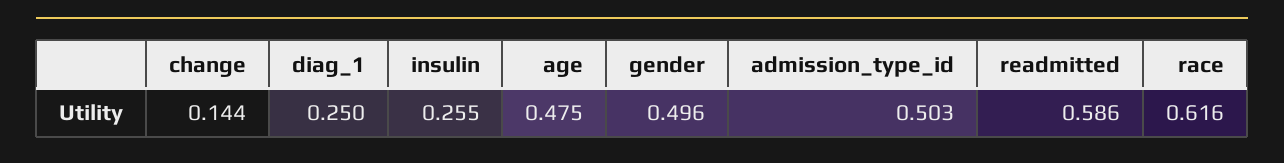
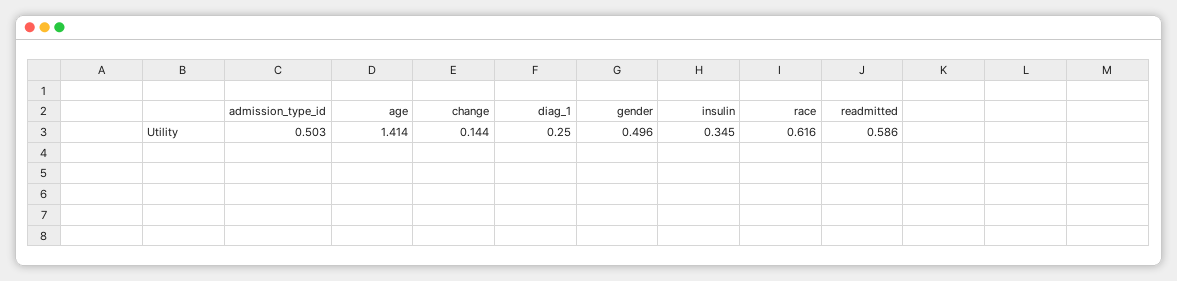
insulin: 0.255 -> 0.345
age: 0.475 -> 1.414

